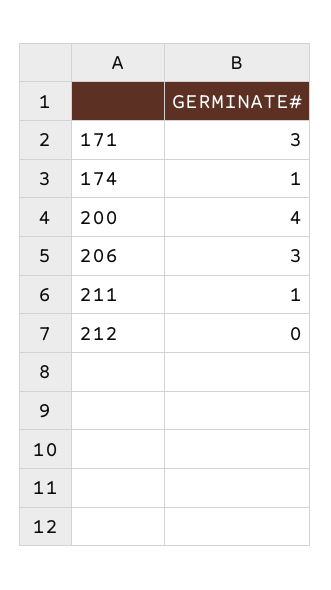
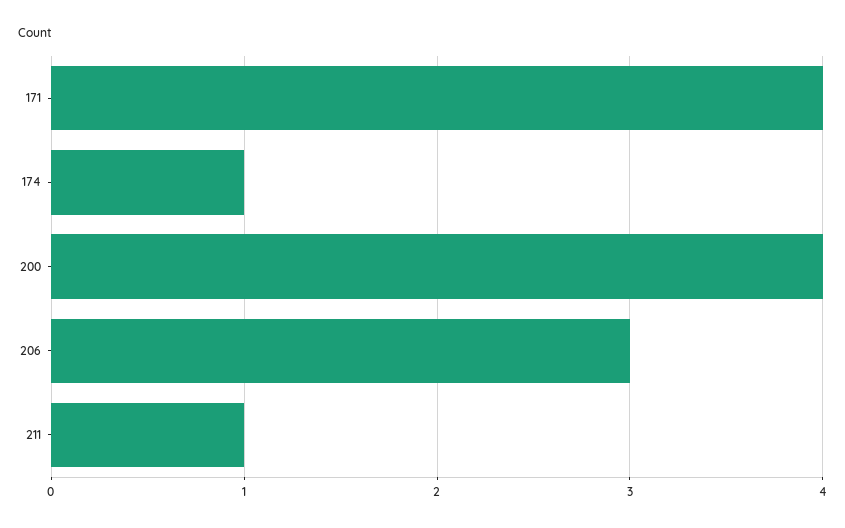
171: 3 -> 4
212: 0 -> none

